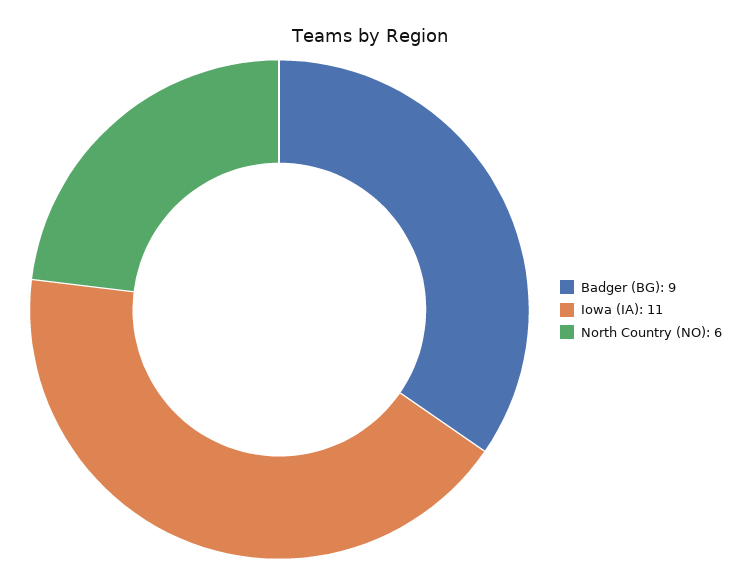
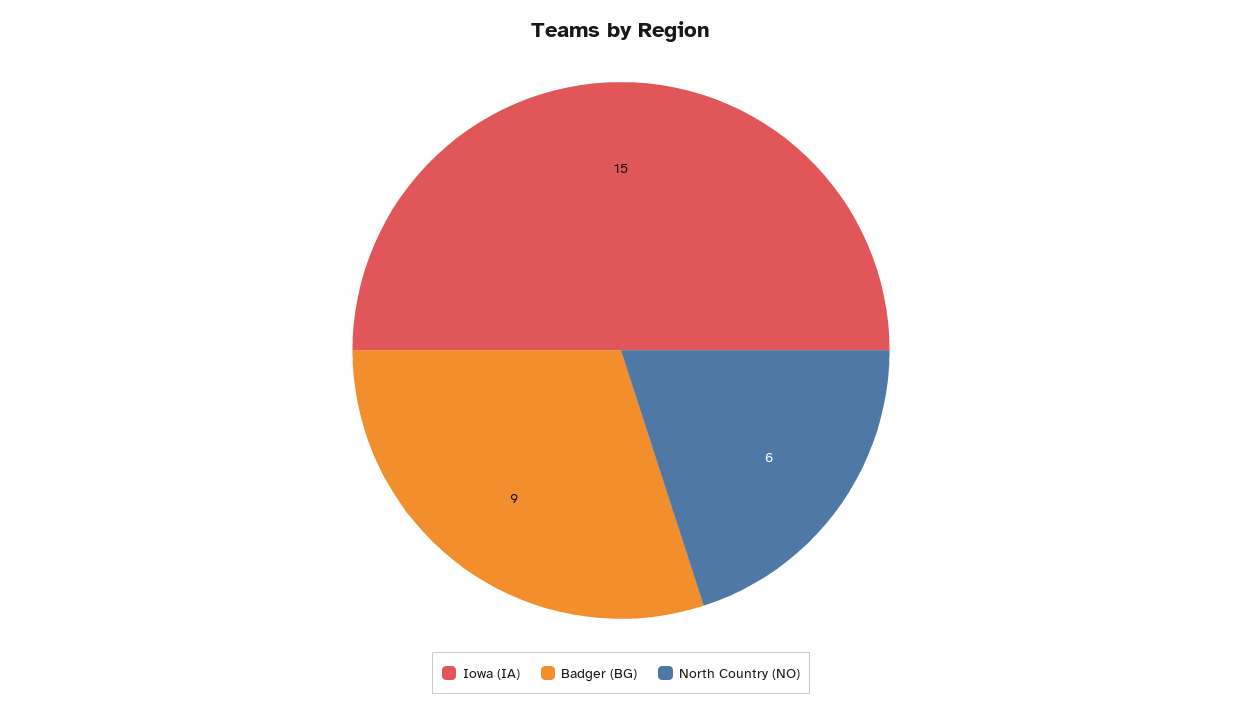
Iowa (IA): 11 -> 15

